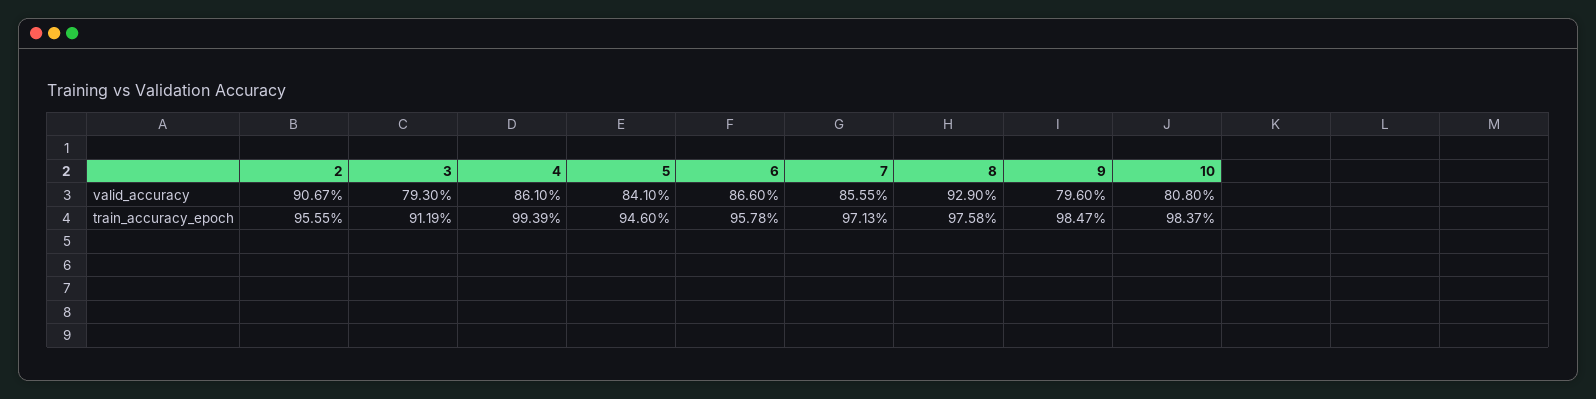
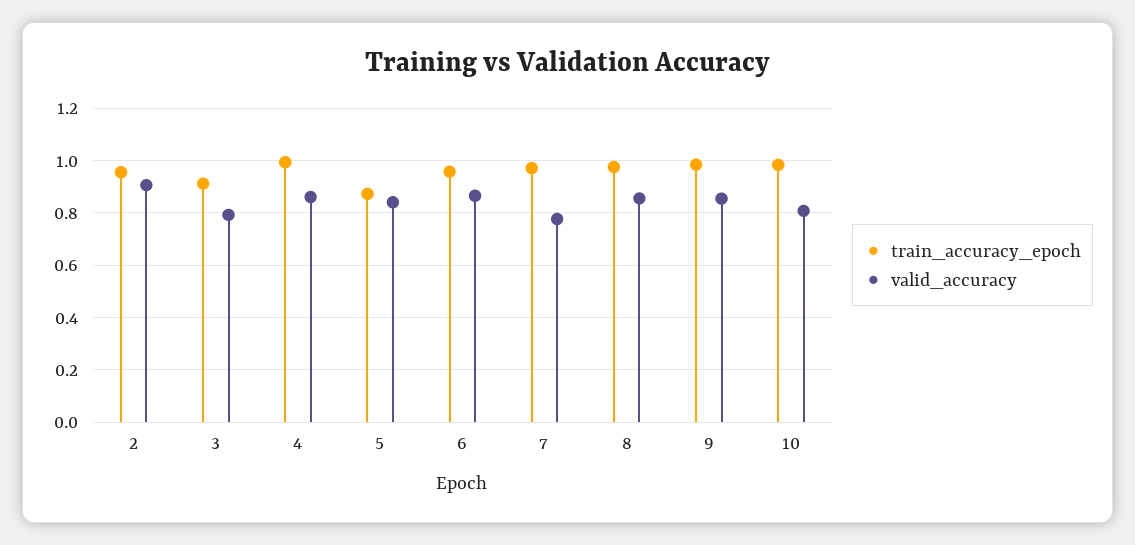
valid_accuracy, 7: 0.8555 -> 0.775
valid_accuracy, 8: 0.929 -> 0.85
valid_accuracy, 9: 0.796 -> 0.85
train_accuracy_epoch, 5: 0.946 -> 0.875

